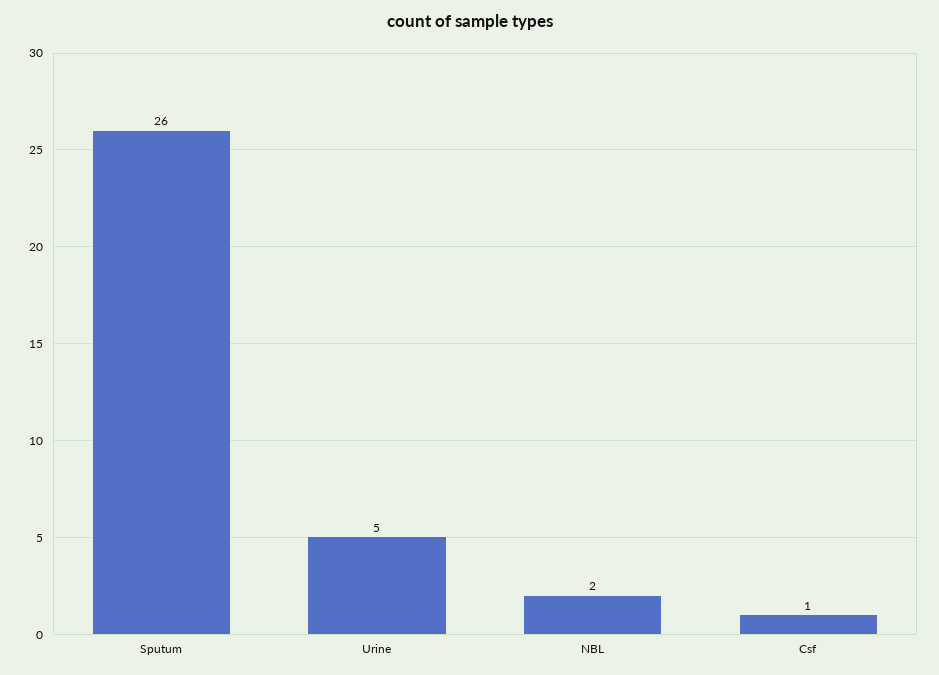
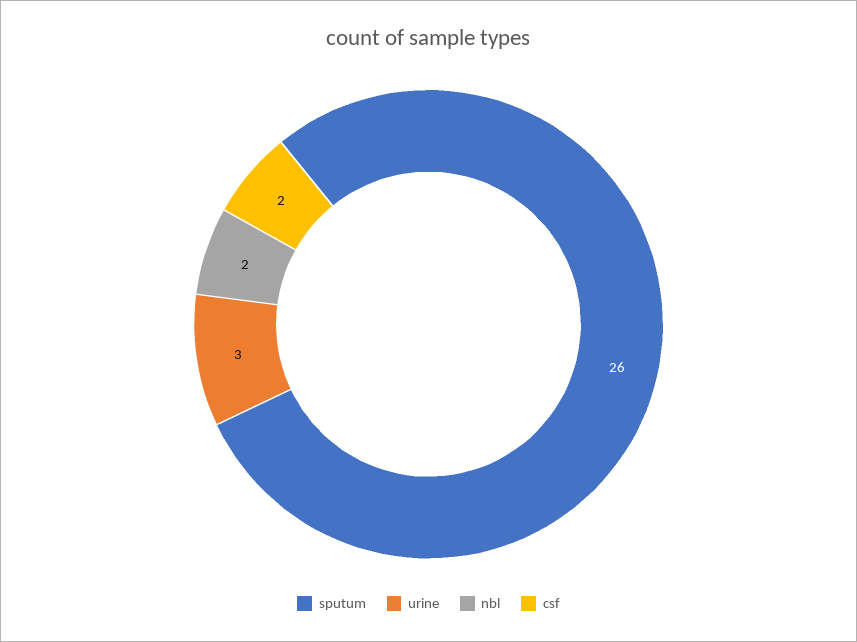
Urine: 5 -> 3
Csf: 1 -> 2

